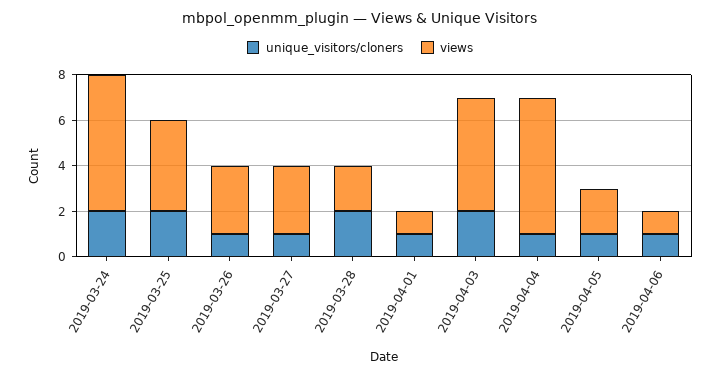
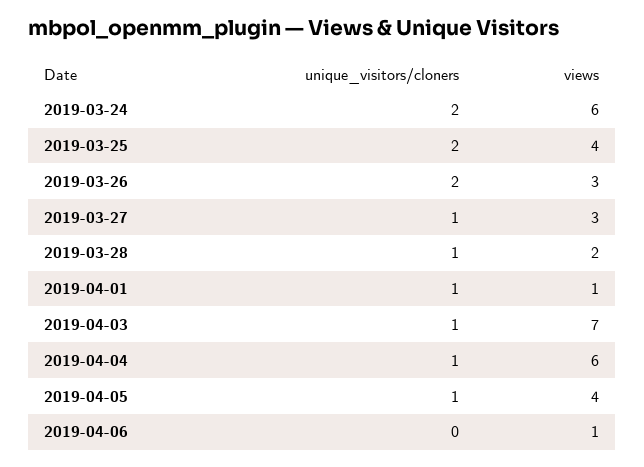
unique_visitors/cloners, 2019-03-26: 1 -> 2
unique_visitors/cloners, 2019-03-28: 2 -> 1
unique_visitors/cloners, 2019-04-03: 2 -> 1
views, 2019-04-03: 5 -> 7
views, 2019-04-05: 2 -> 4
unique_visitors/cloners, 2019-04-06: 1 -> 0

